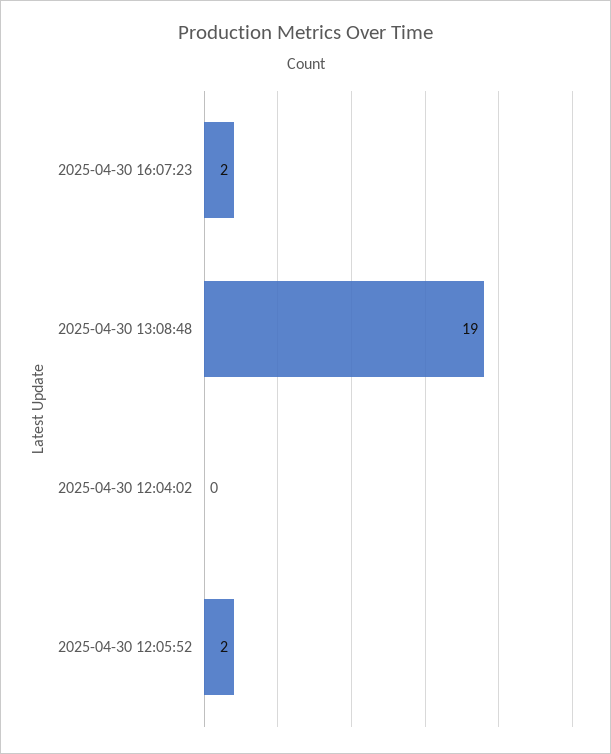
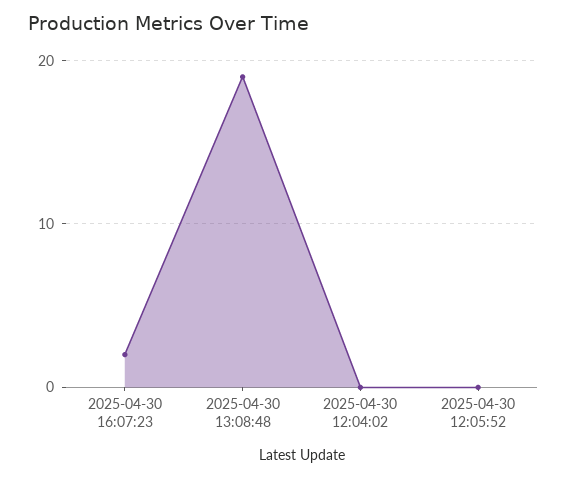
2025-04-30 12:05:52: 2 -> 0

